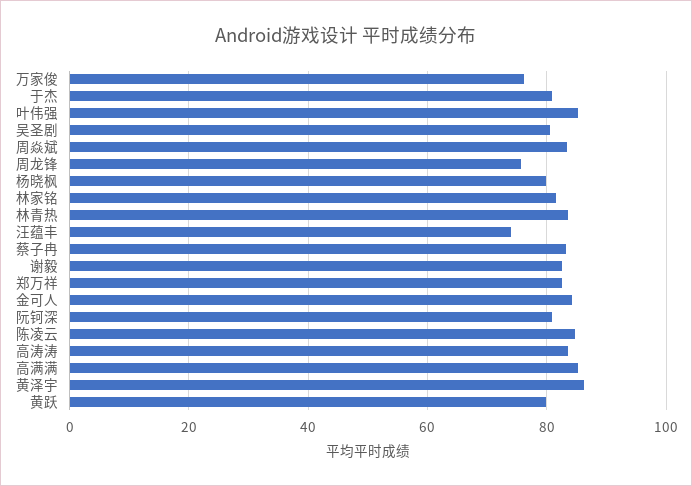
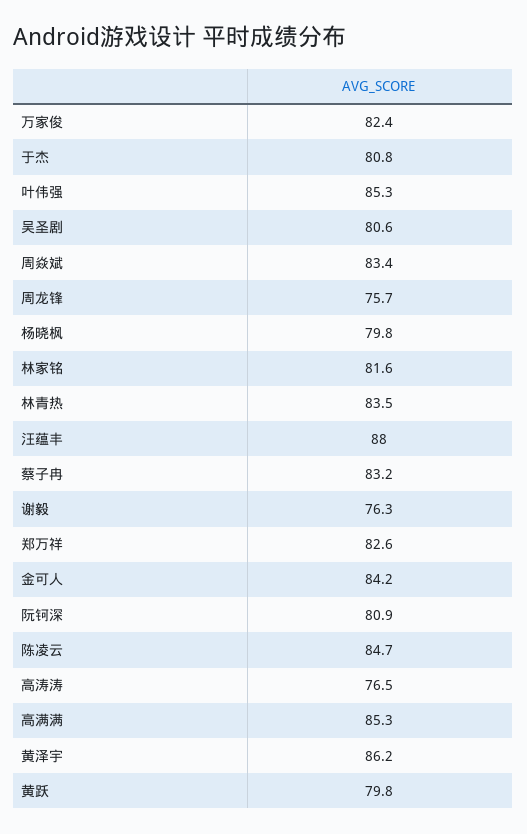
万家俊: 76 -> 82.4
汪蕴丰: 74 -> 88
谢毅: 82 -> 76.3
高涛涛: 84 -> 76.5

